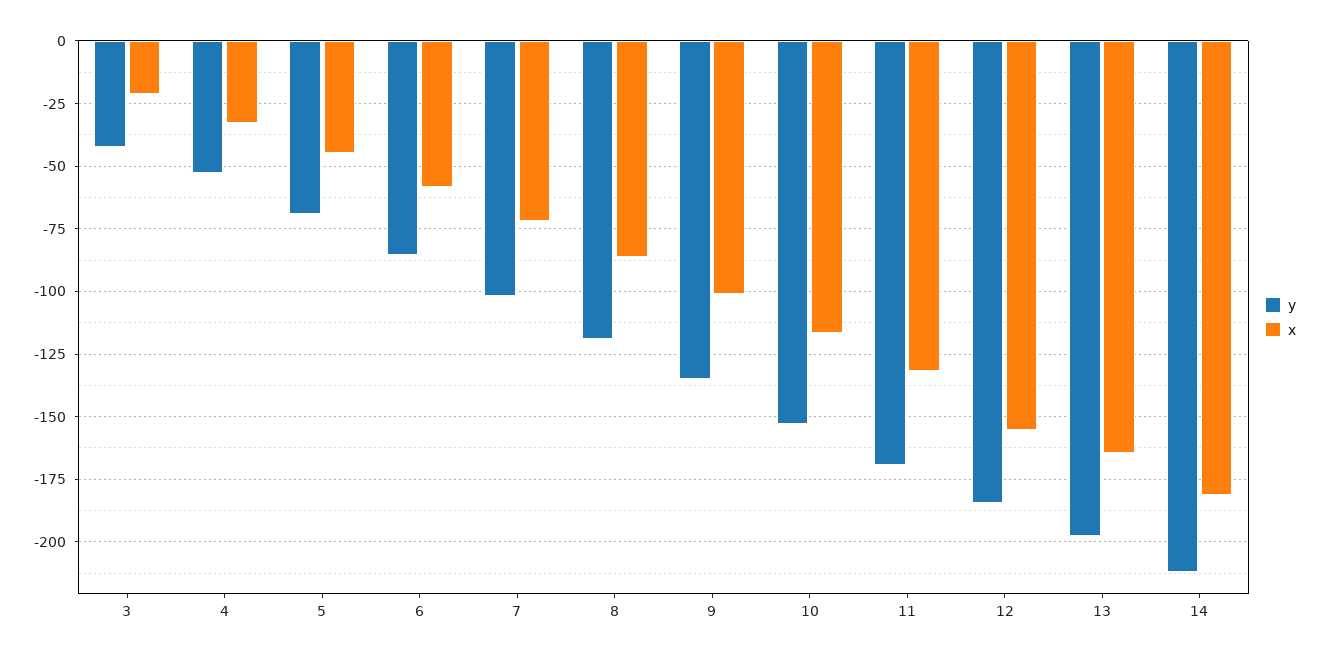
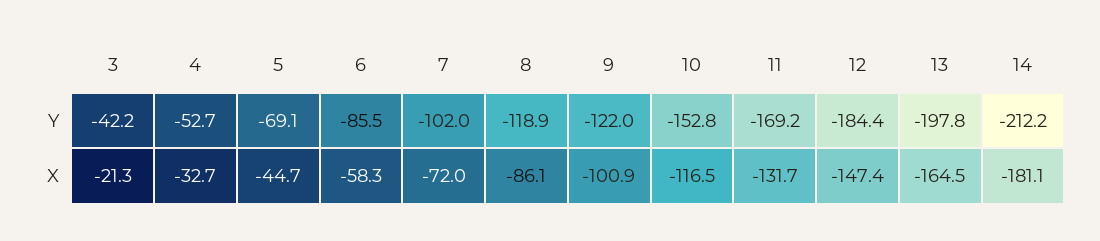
y, 9: -135 -> -122
x, 12: -155 -> -147.4

